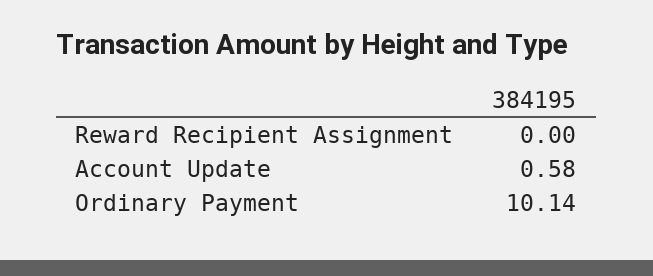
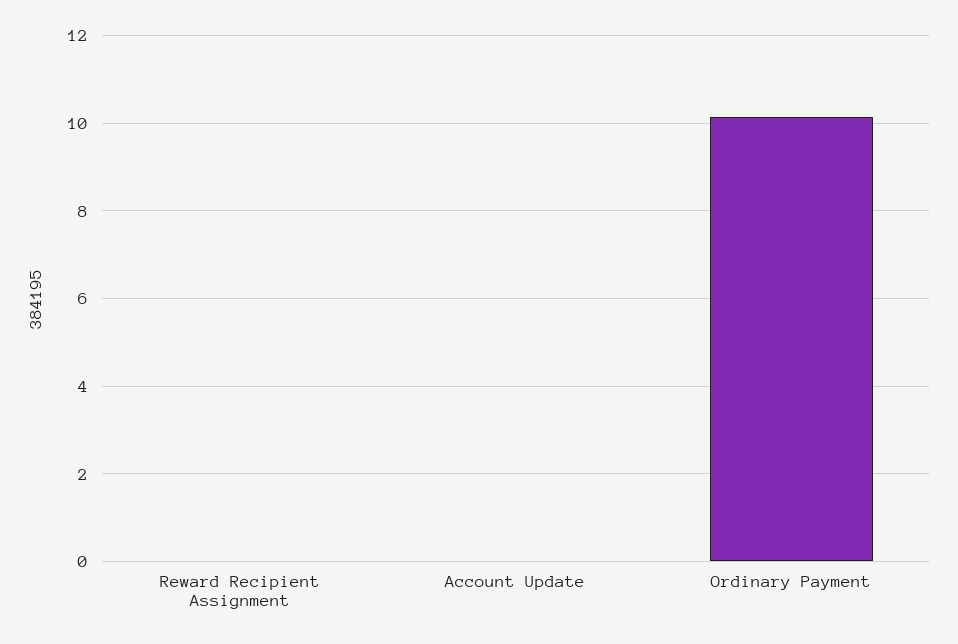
Account Update: 0.58 -> 0

